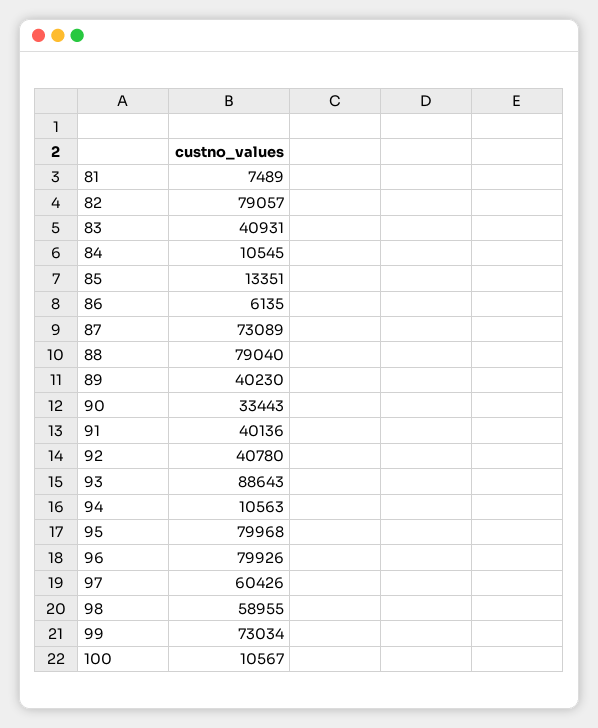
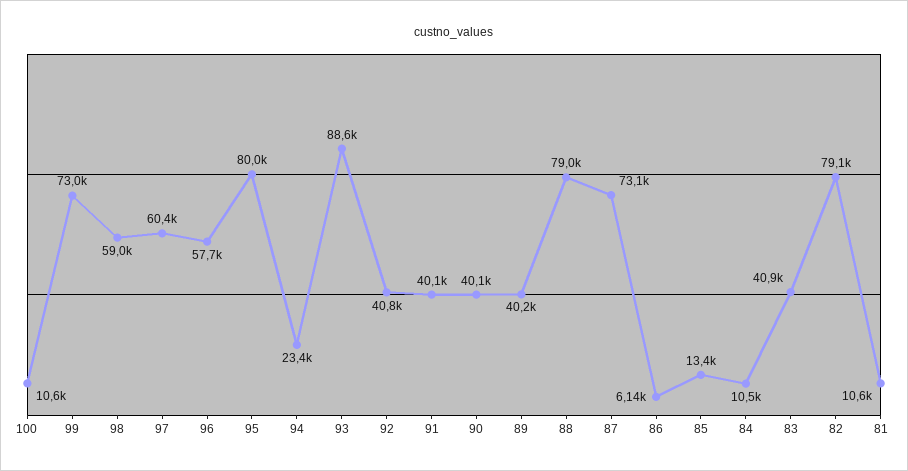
81: 7489 -> 10600
90: 33443 -> 40100
94: 10563 -> 23400
96: 79926 -> 57700

